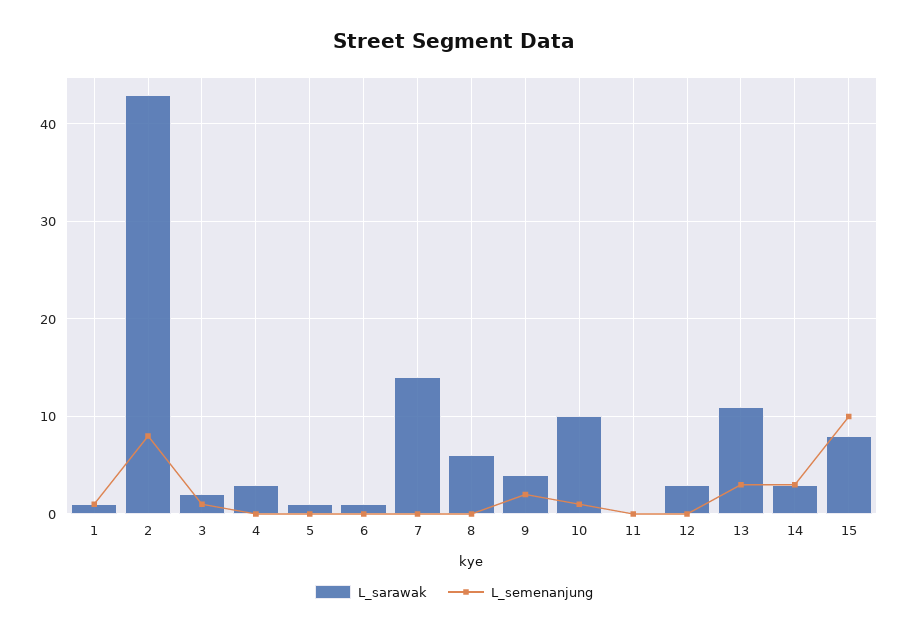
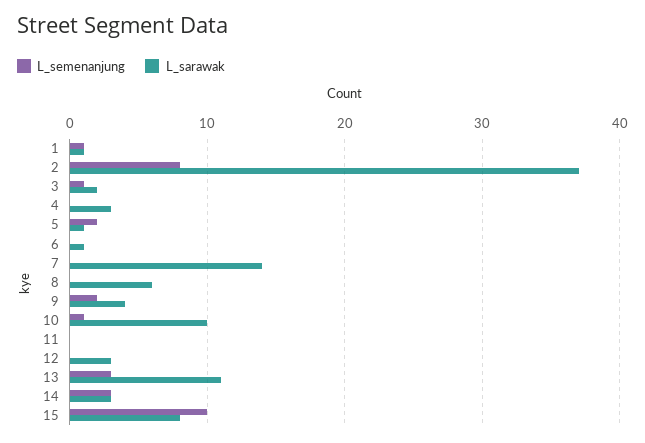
L_sarawak, 2: 43 -> 37
L_semenanjung, 5: 0 -> 2

